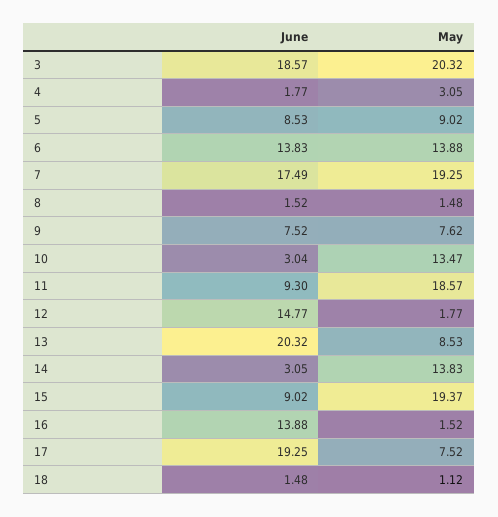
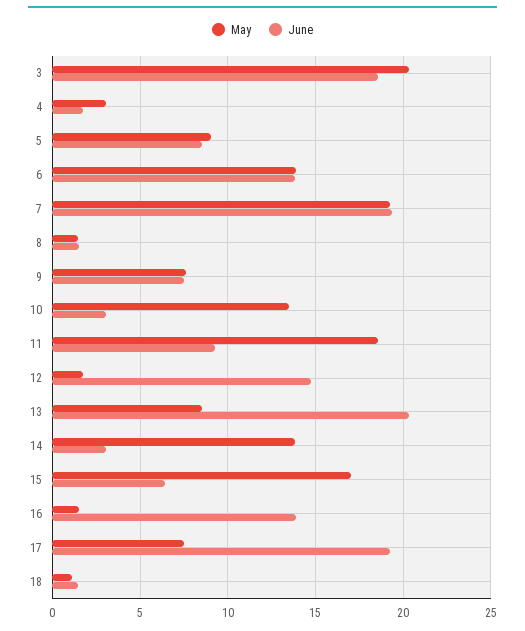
June, 7: 17.49 -> 19.5
June, 15: 9.02 -> 6.5
May, 15: 19.37 -> 17

